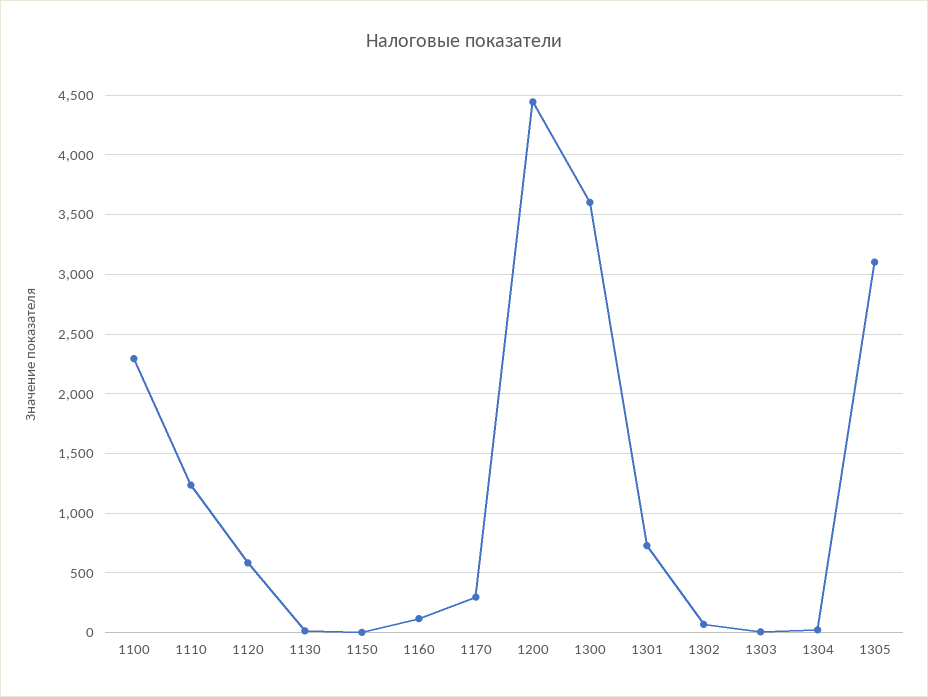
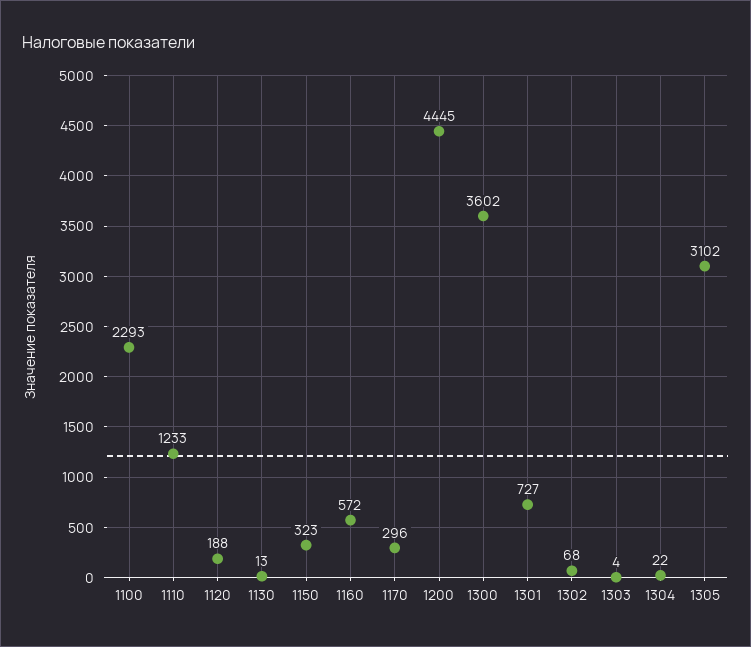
1120: 600 -> 188
1150: 0 -> 323
1160: 100 -> 572

